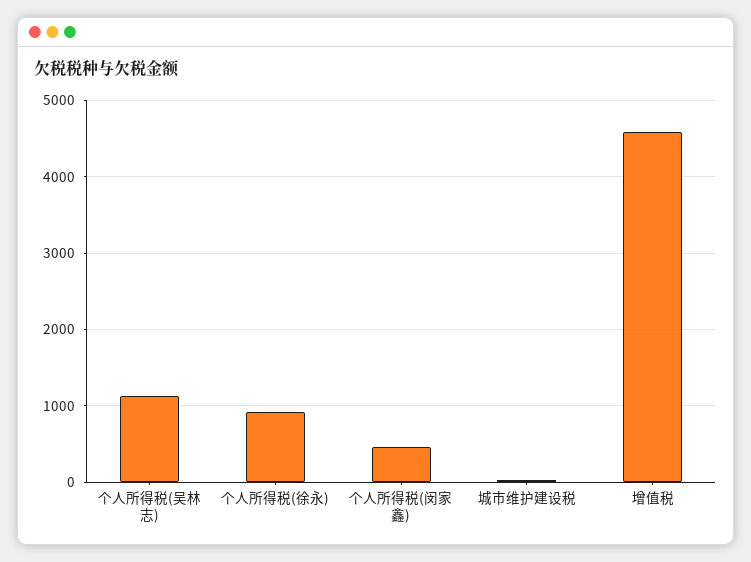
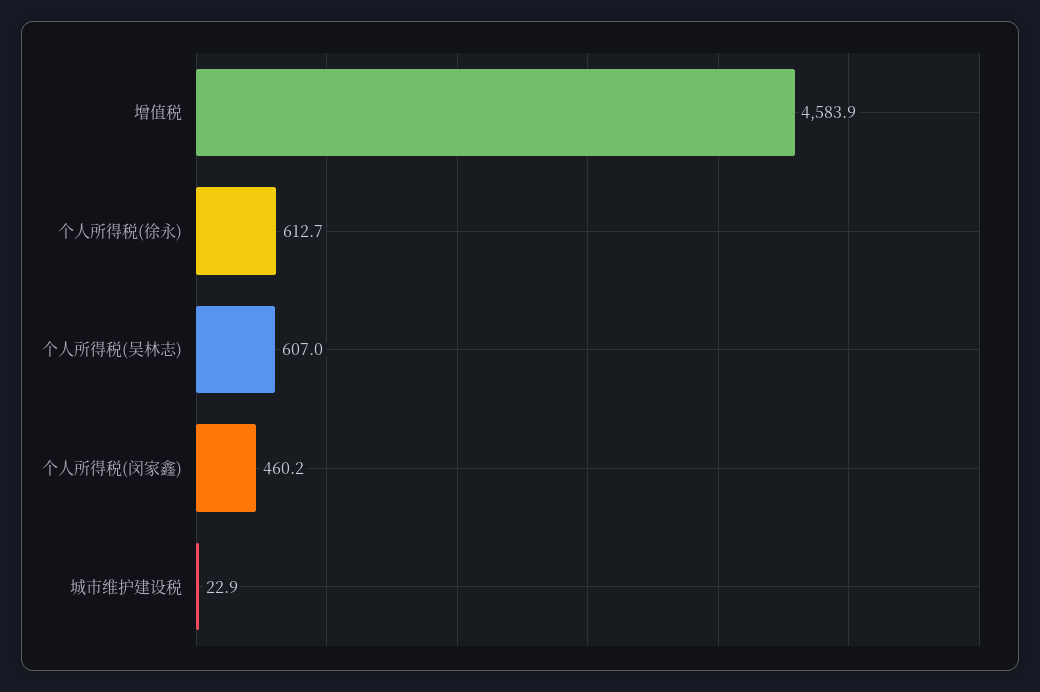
个人所得税(吴林志): 1100 -> 607
个人所得税(徐永): 900 -> 612.7

